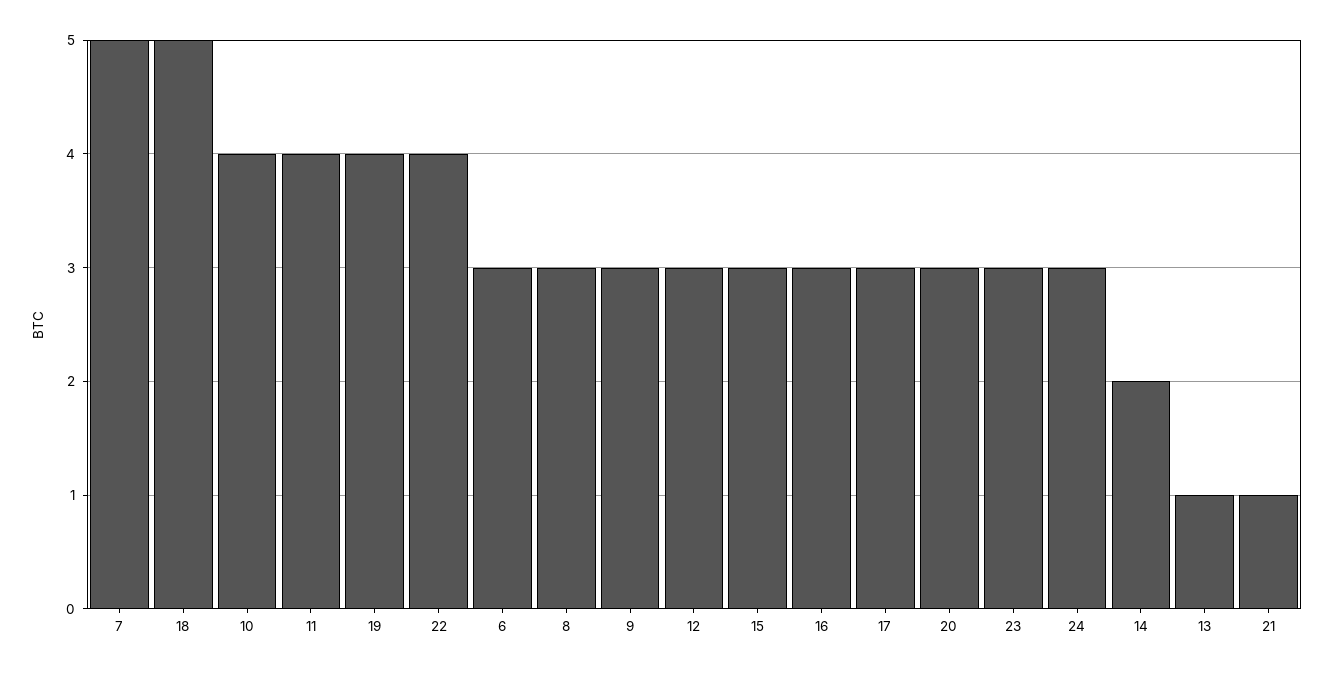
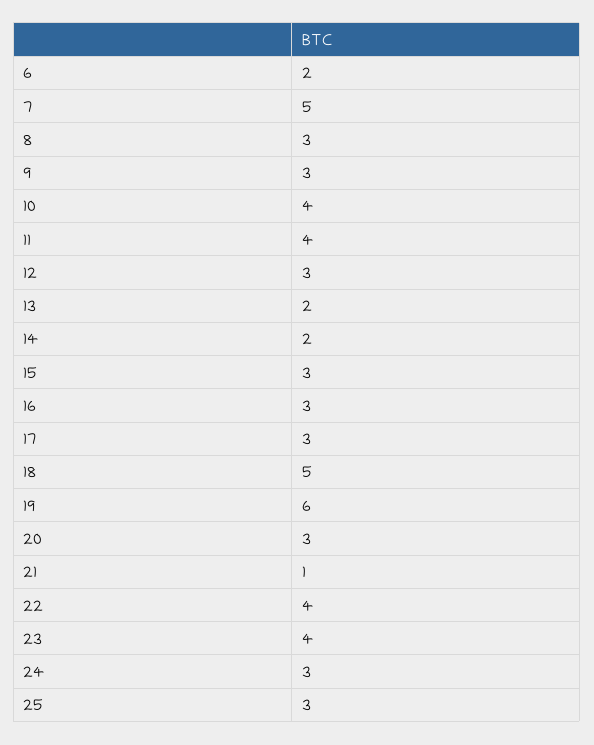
19: 4 -> 6
6: 3 -> 2
23: 3 -> 4
13: 1 -> 2
25: none -> 3

